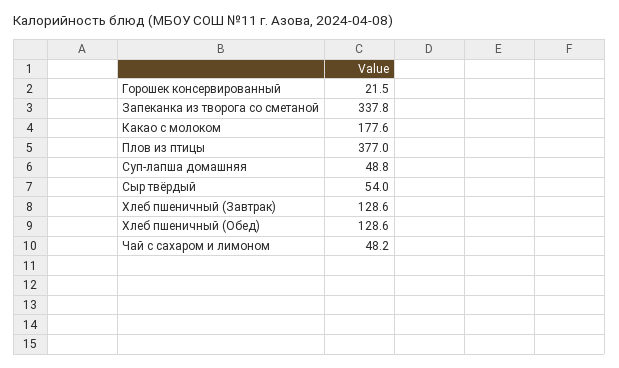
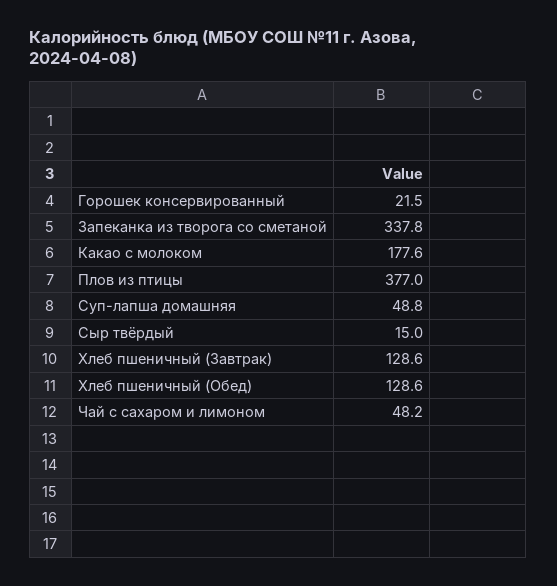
Сыр твёрдый: 54 -> 15

